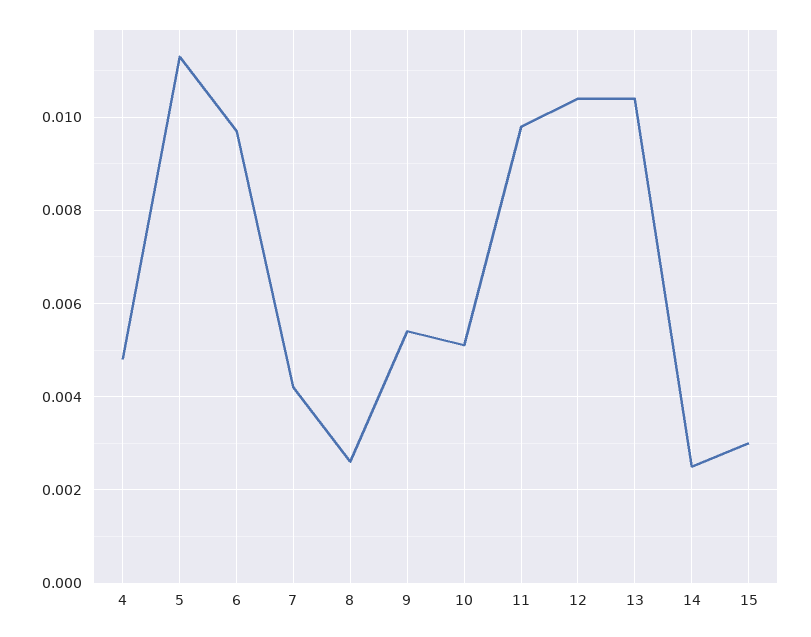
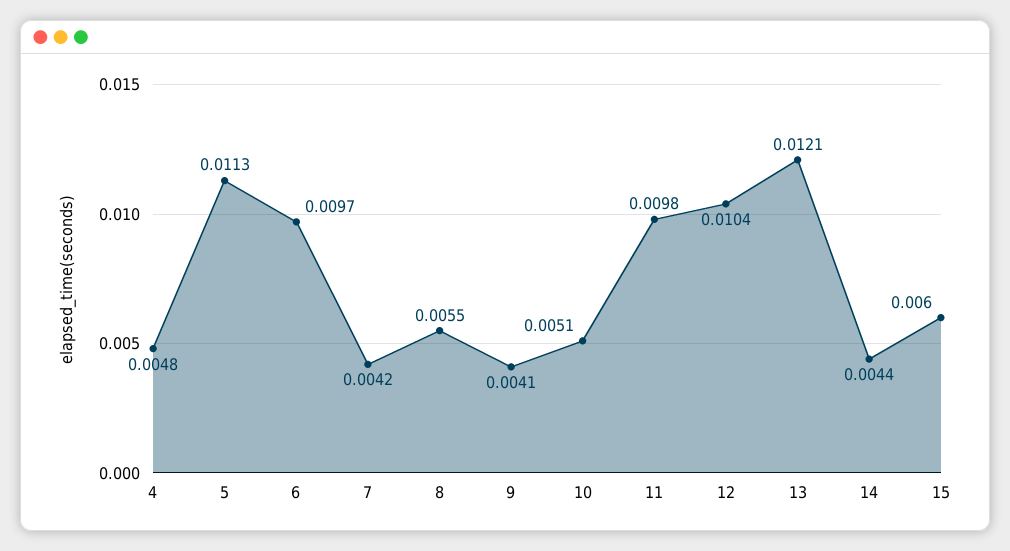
8: 0.0025 -> 0.0055
9: 0.0055 -> 0.0041
13: 0.0105 -> 0.0121
14: 0.0025 -> 0.0044
15: 0.003 -> 0.006

